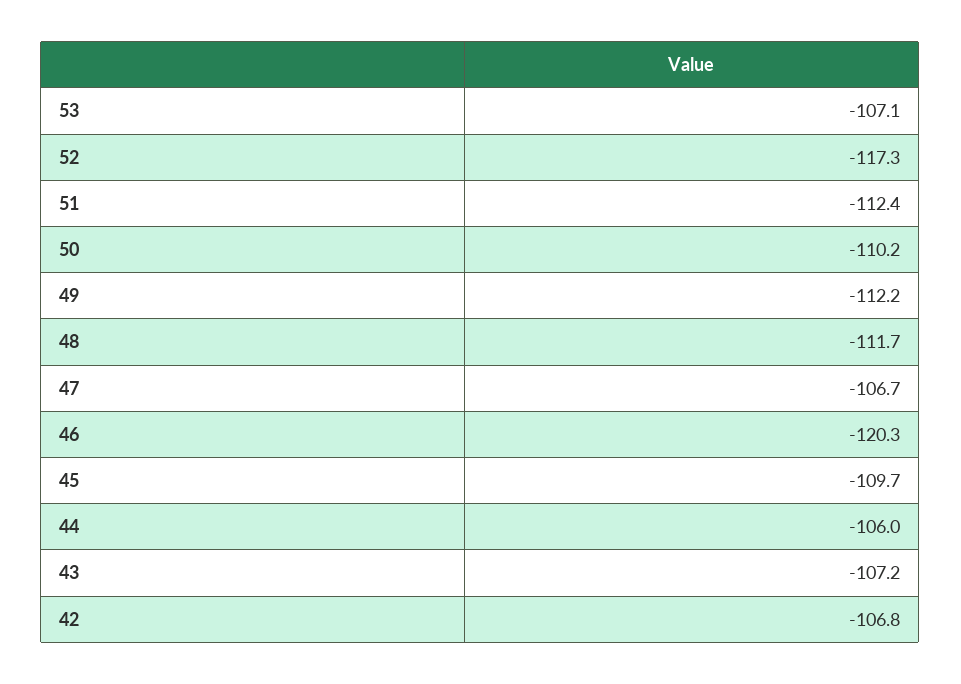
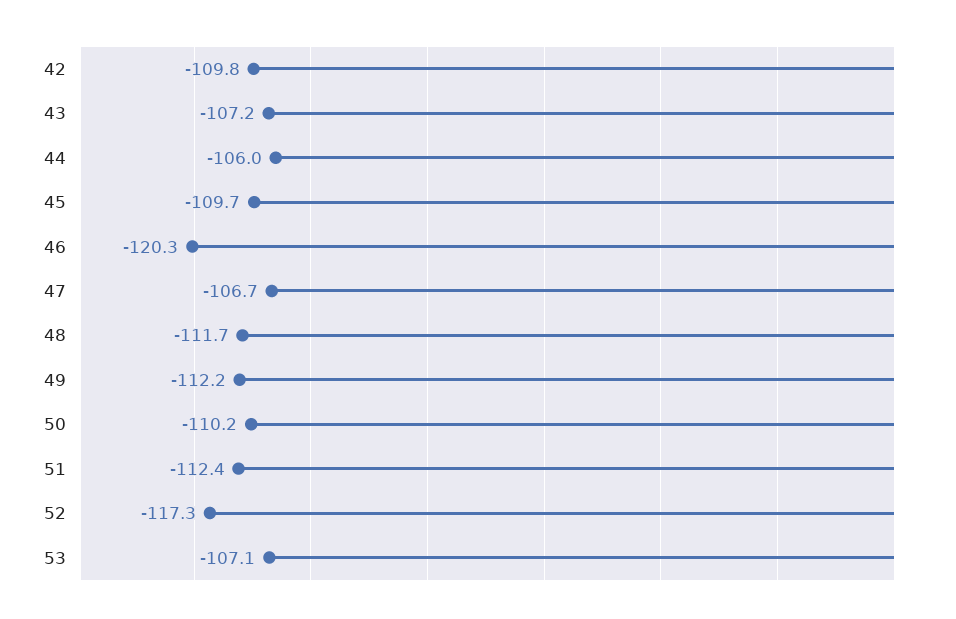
42: -106.8 -> -109.8

